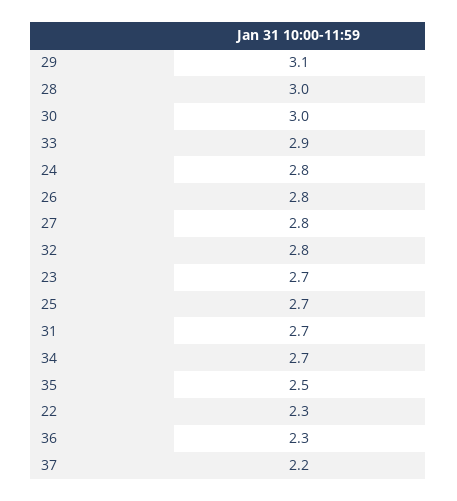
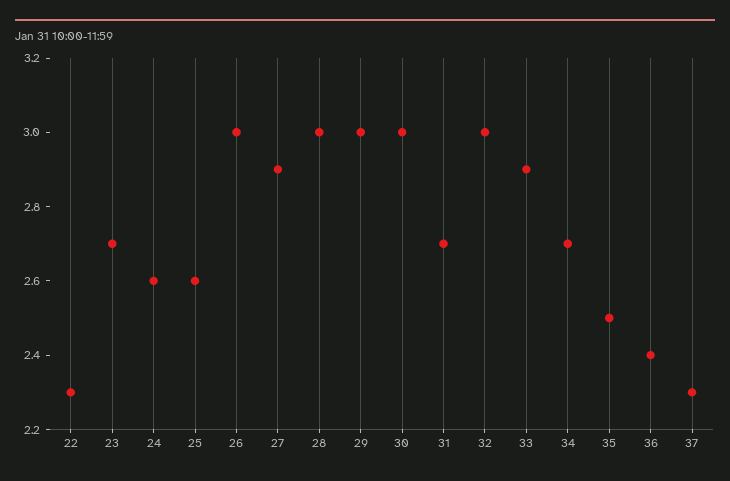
29: 3.1 -> 3
24: 2.8 -> 2.6
26: 2.8 -> 3
27: 2.8 -> 2.9
32: 2.8 -> 3
25: 2.7 -> 2.6
36: 2.3 -> 2.4
37: 2.2 -> 2.3

